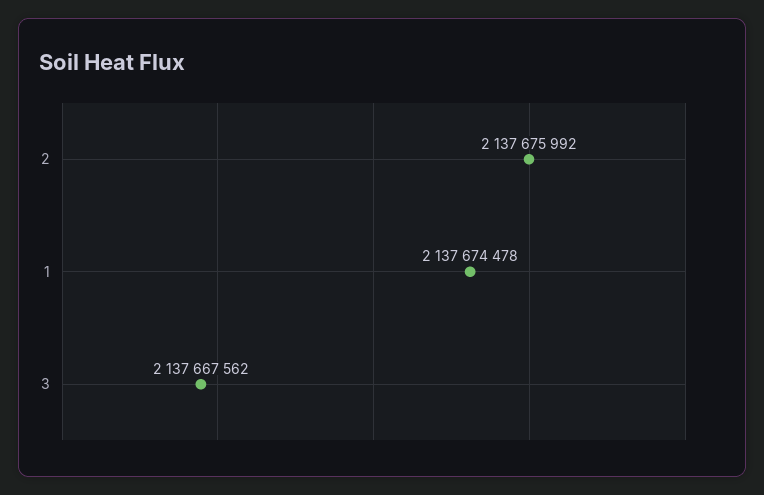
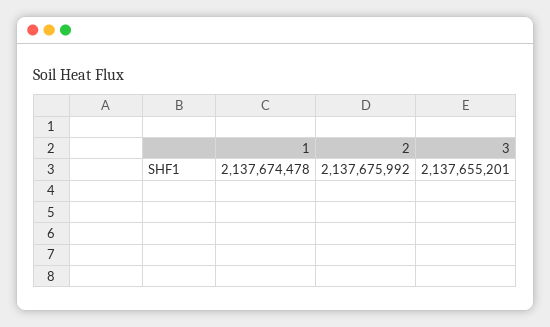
3: 2137667562 -> 2137655201

